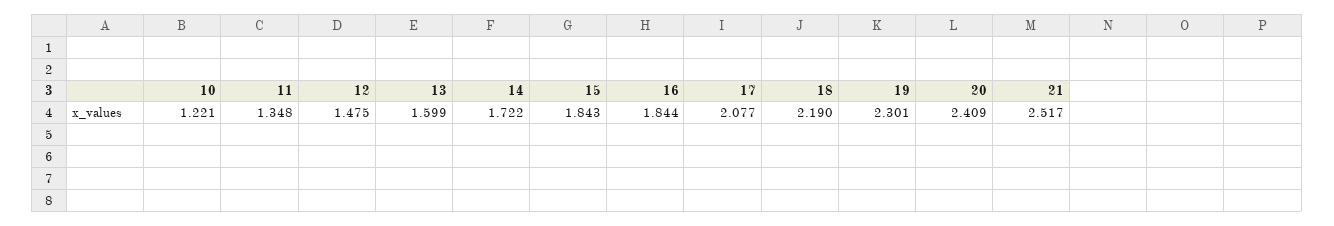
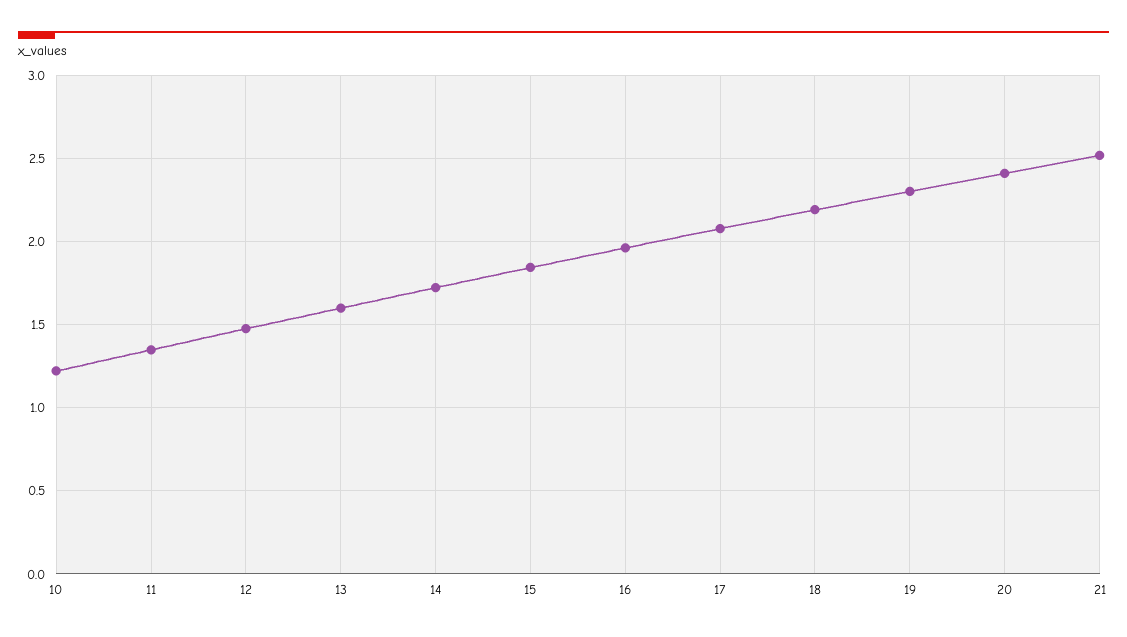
16: 1.844 -> 1.95

